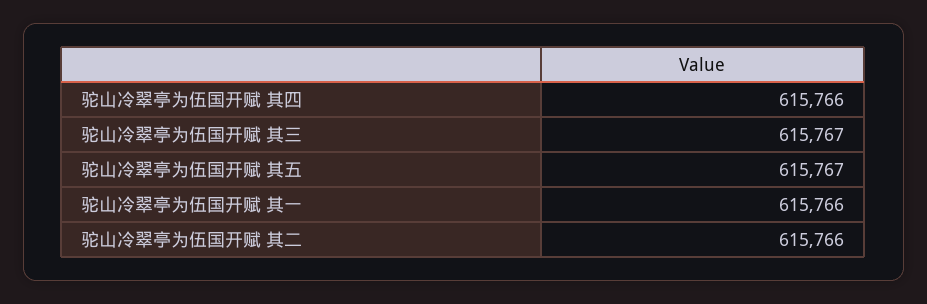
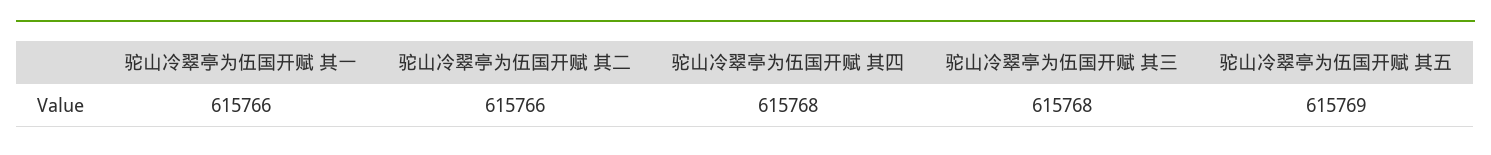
驼山冷翠亭为伍国开赋 其四: 615766 -> 615768
驼山冷翠亭为伍国开赋 其三: 615767 -> 615768
驼山冷翠亭为伍国开赋 其五: 615767 -> 615769

